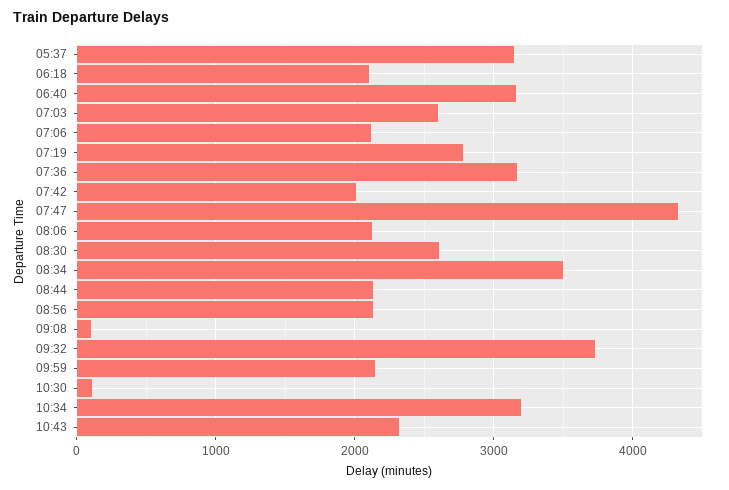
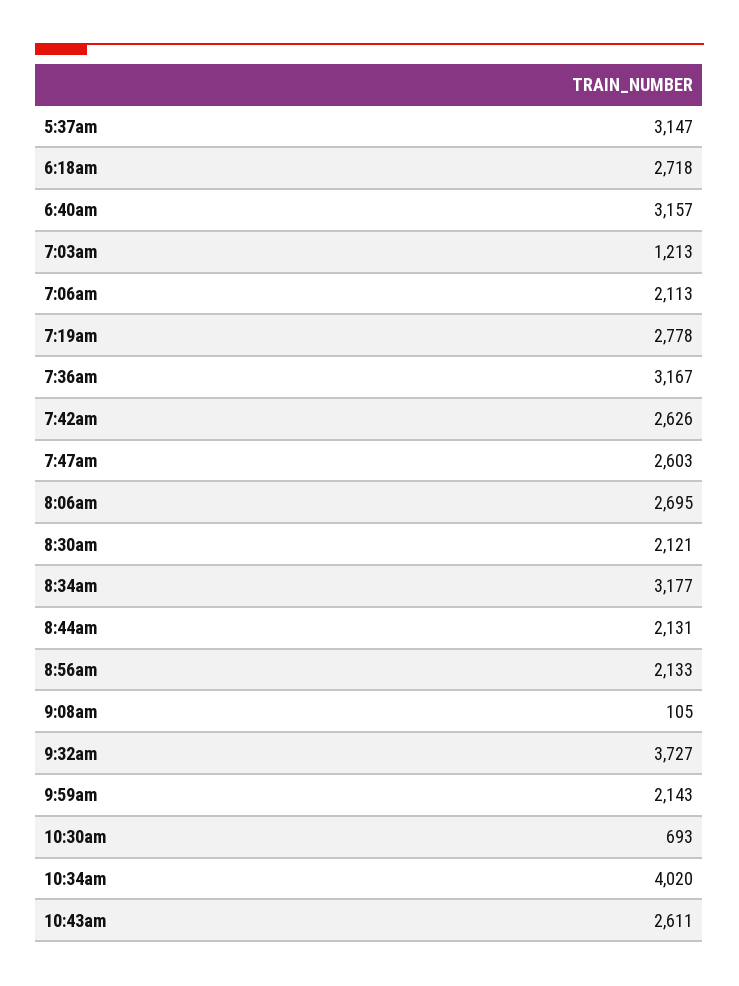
06:18: 2100 -> 2718
07:03: 2600 -> 1213
07:42: 2000 -> 2626
07:47: 4300 -> 2603
08:06: 2100 -> 2695
08:30: 2600 -> 2121
08:34: 3500 -> 3177
10:30: 100 -> 693
10:34: 3200 -> 4020
10:43: 2300 -> 2611

